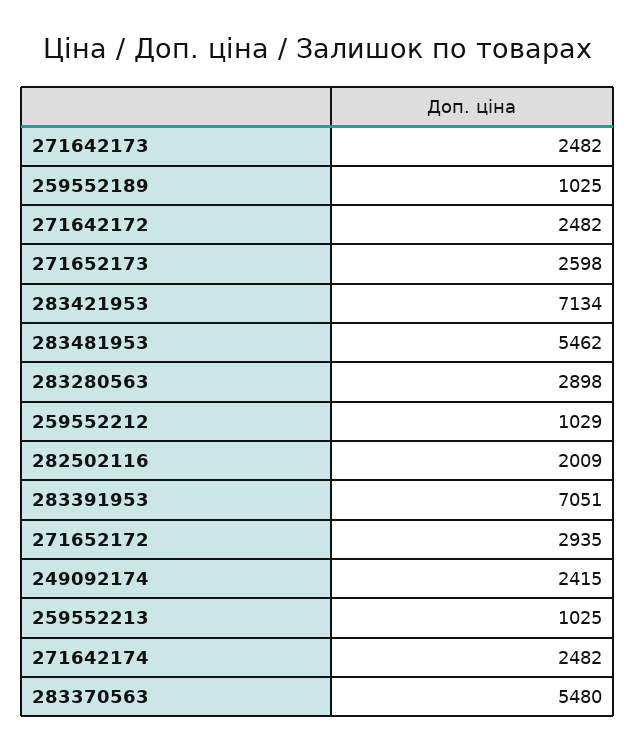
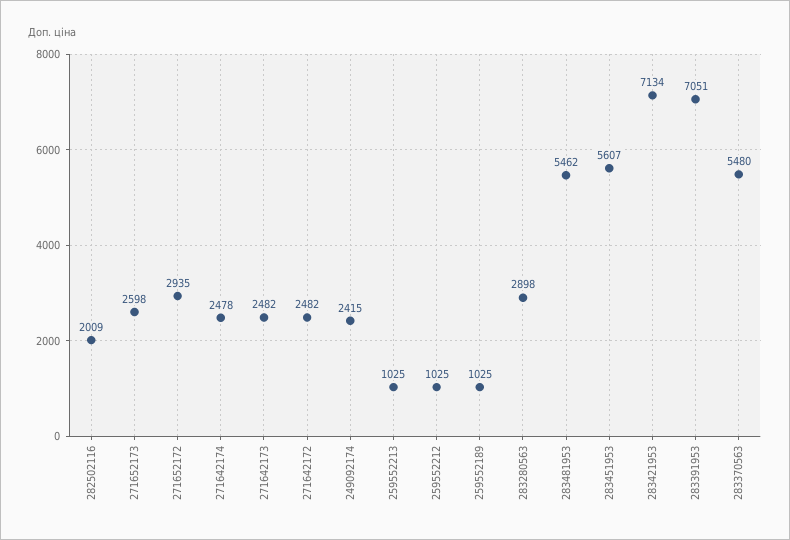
259552212: 1029 -> 1025
271642174: 2482 -> 2478
283451953: none -> 5607

